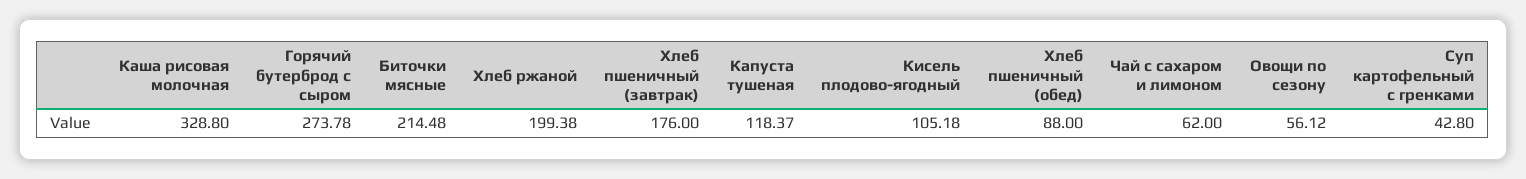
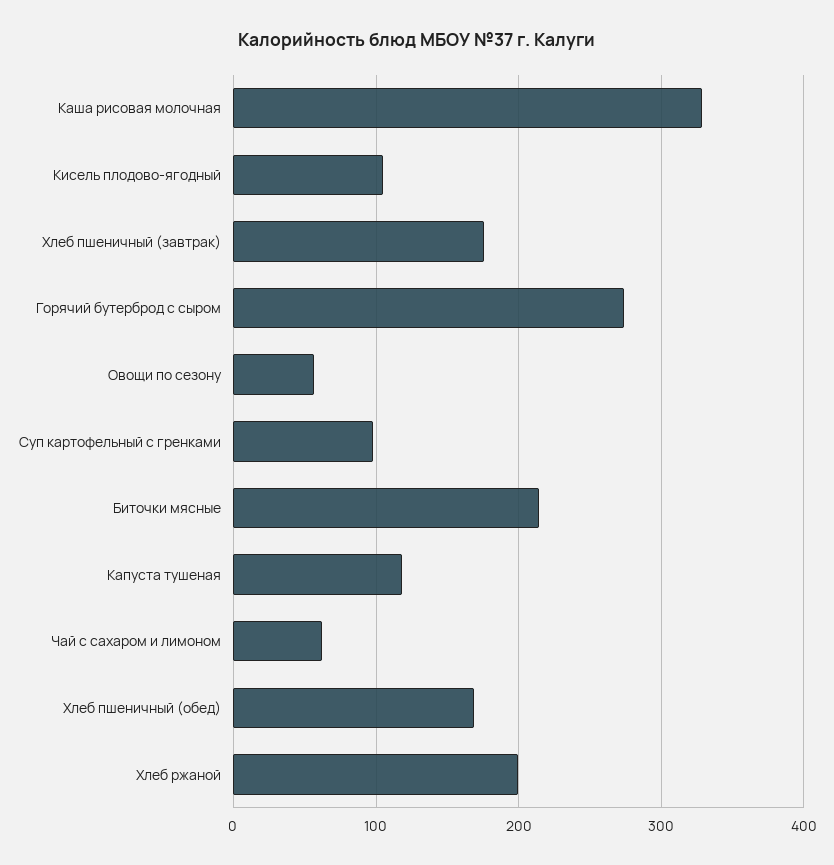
Хлеб пшеничный (обед): 88 -> 170
Суп картофельный с гренками: 42.8 -> 100

